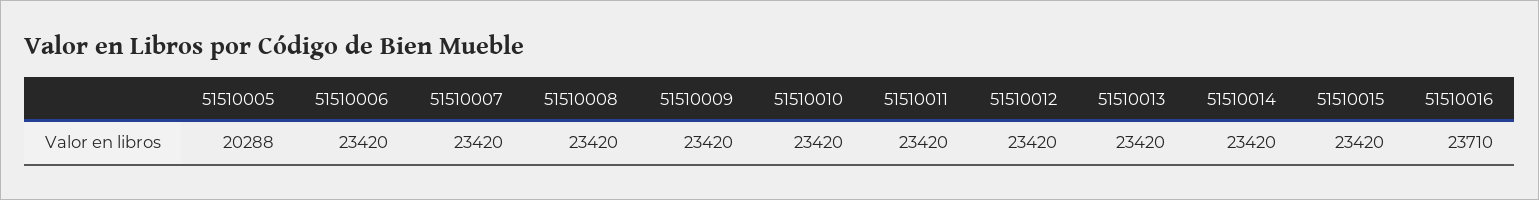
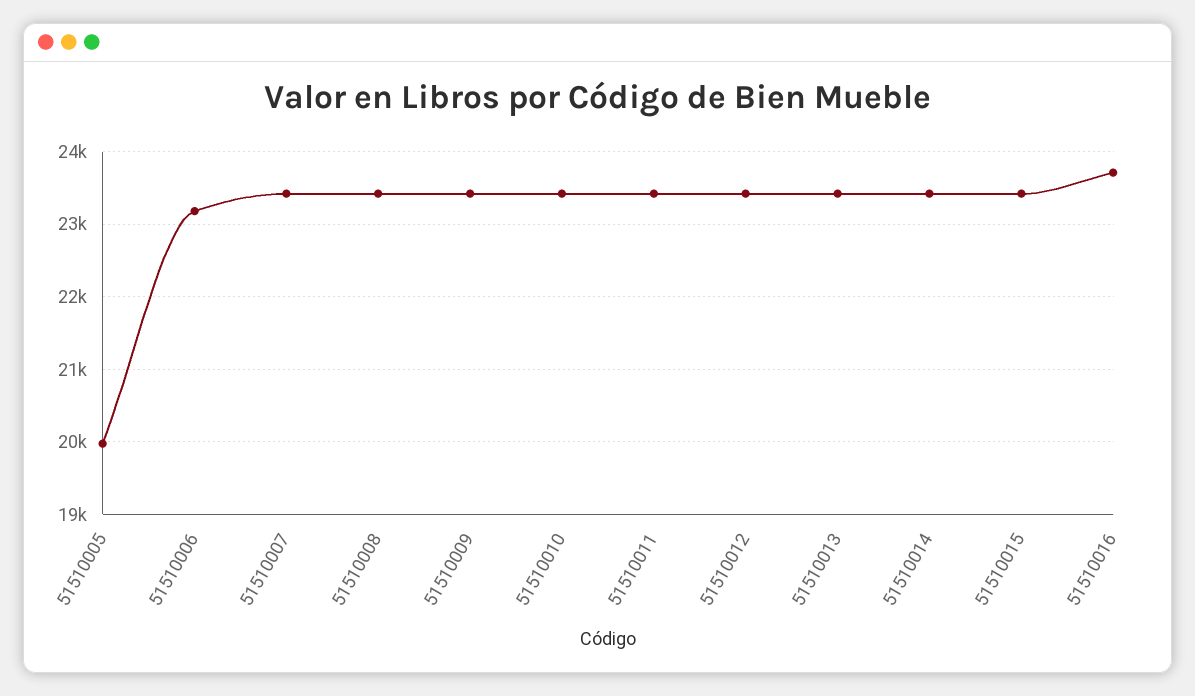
51510005: 20288 -> 20000
51510006: 23420 -> 23200

